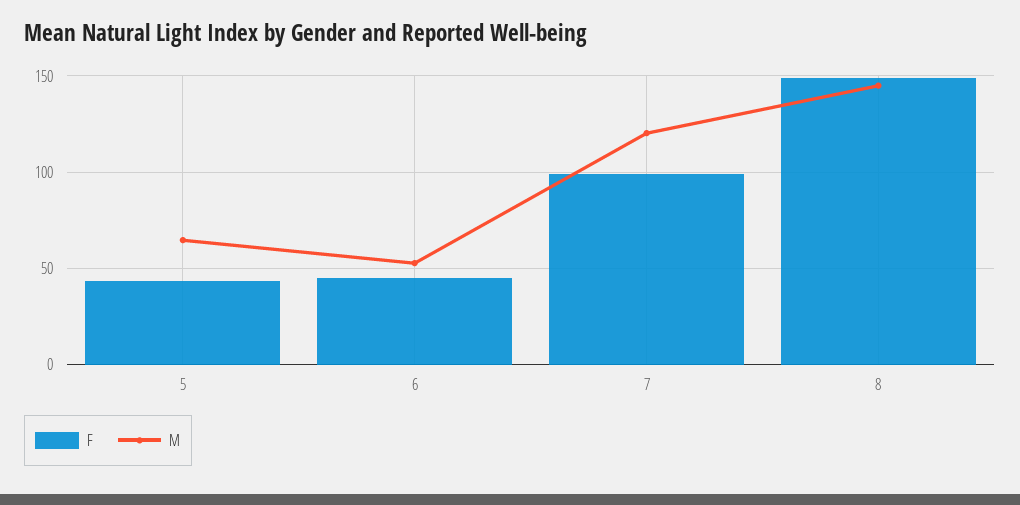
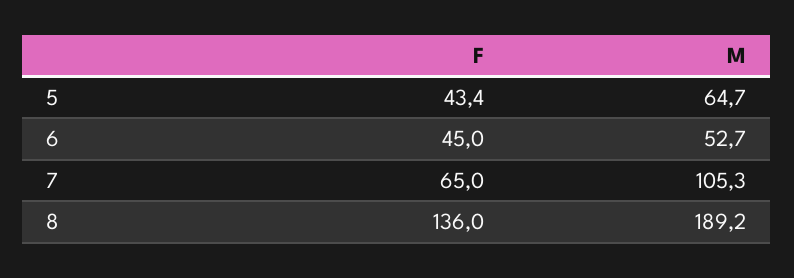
F, 7: 100 -> 65
M, 7: 120 -> 105.3
F, 8: 150 -> 136
M, 8: 145 -> 189.2

